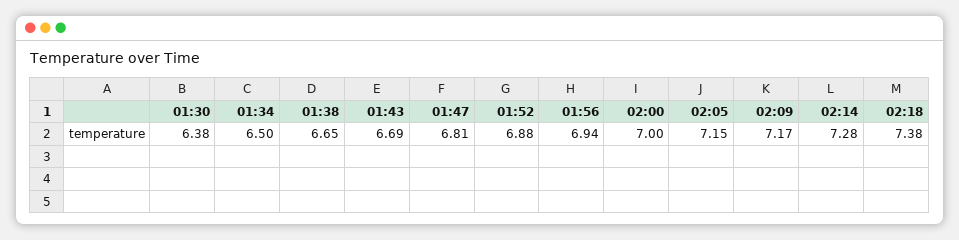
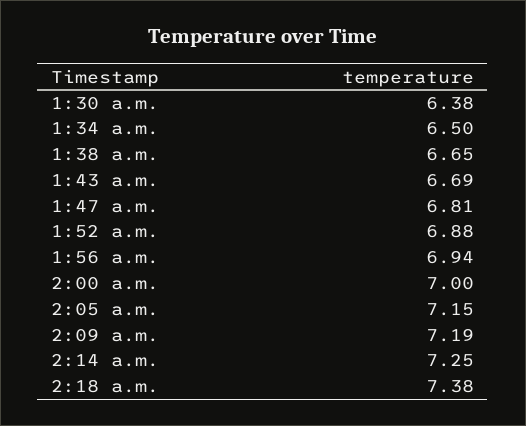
02:09: 7.17 -> 7.19
02:14: 7.28 -> 7.25

